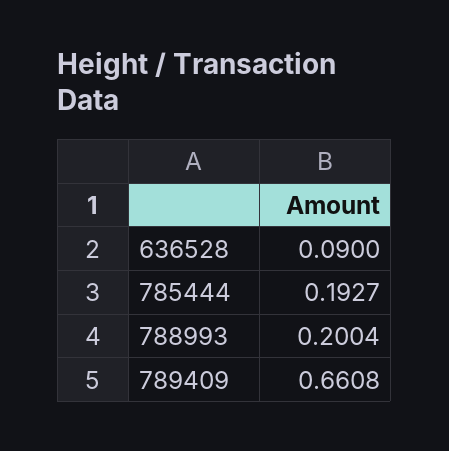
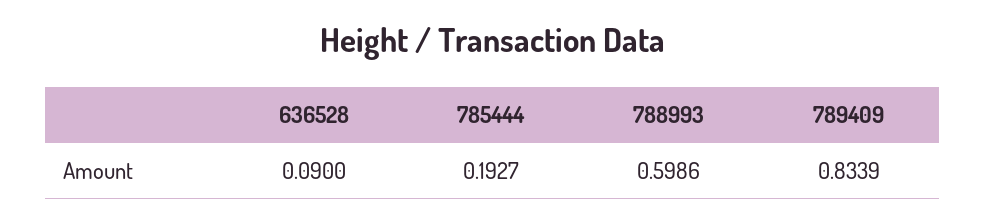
788993: 0.2004 -> 0.5986
789409: 0.6608 -> 0.8339

